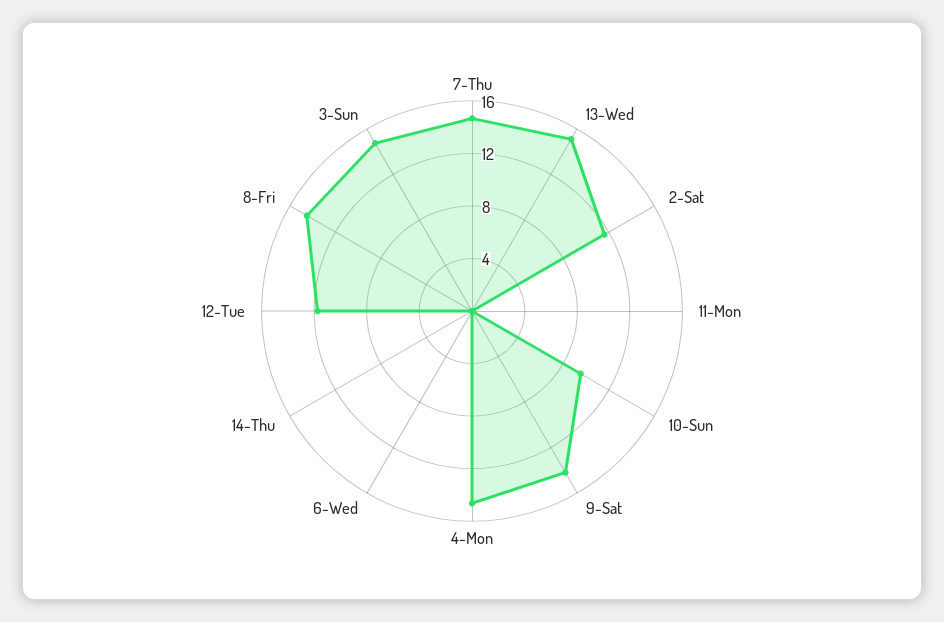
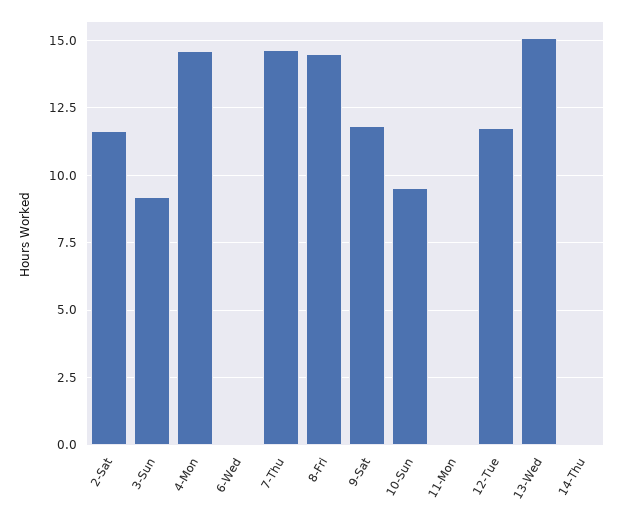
9-Sat: 14 -> 11.75
3-Sun: 15 -> 9.25

